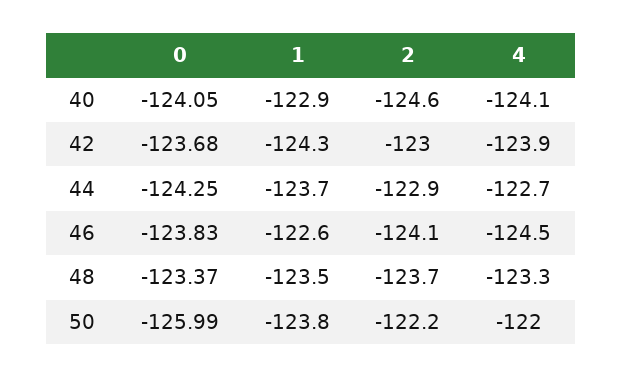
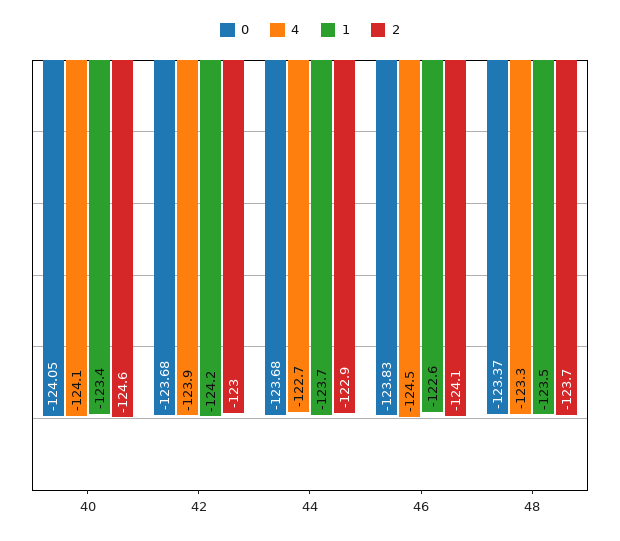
1, 40: -122.9 -> -123.4
1, 42: -124.3 -> -124.2
0, 44: -124.25 -> -123.68
0, 50: -125.99 -> none
1, 50: -123.8 -> none
2, 50: -122.2 -> none
4, 50: -122 -> none

